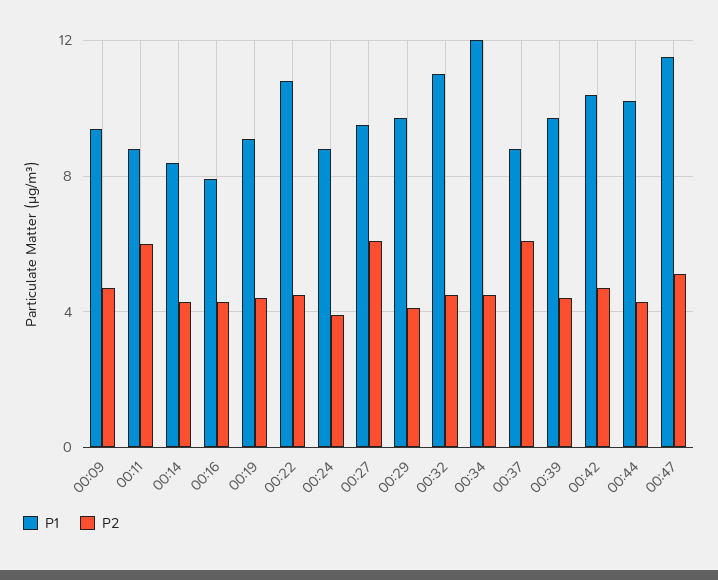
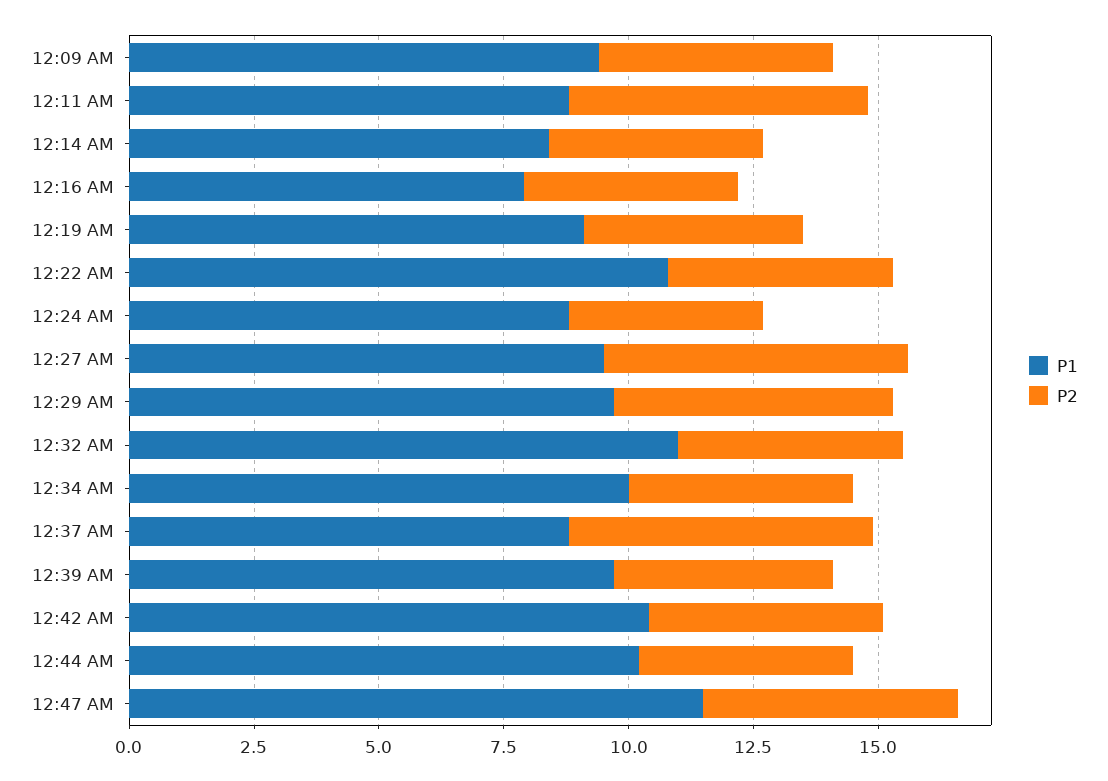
P2, 00:29: 4 -> 5.5
P1, 00:34: 12 -> 10

